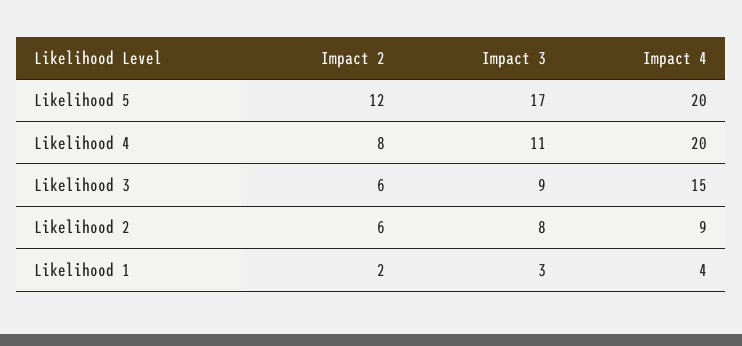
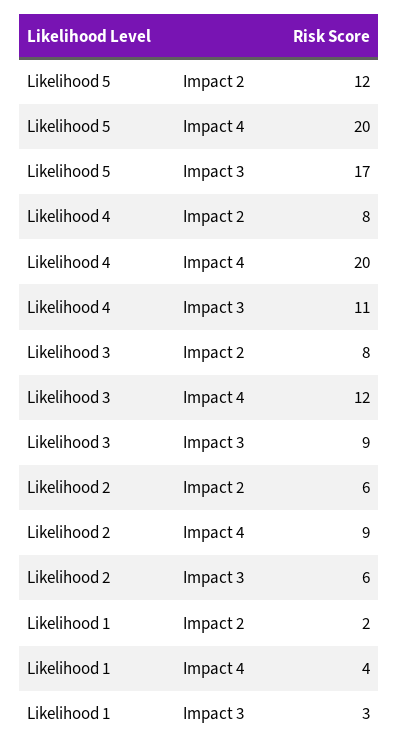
Impact 2, Likelihood 3: 6 -> 8
Impact 4, Likelihood 3: 15 -> 12
Impact 3, Likelihood 2: 8 -> 6

